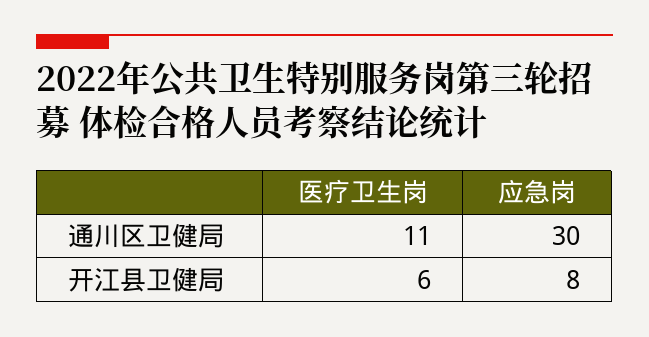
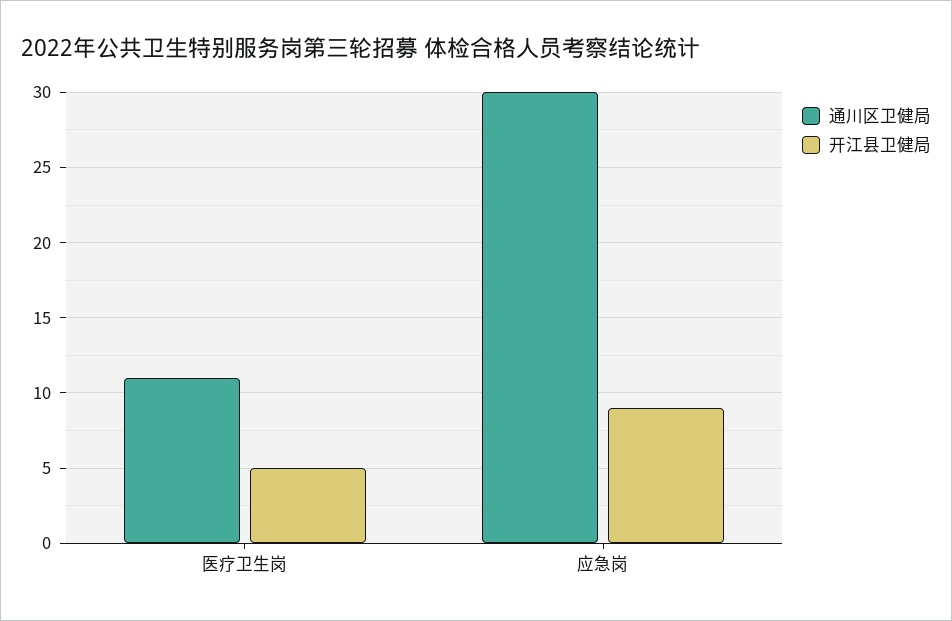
开江县卫健局, 医疗卫生岗: 6 -> 5
开江县卫健局, 应急岗: 8 -> 9

